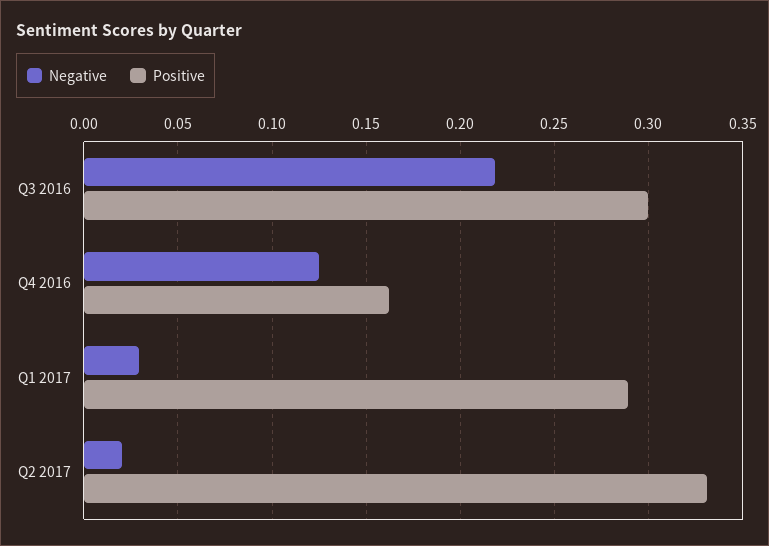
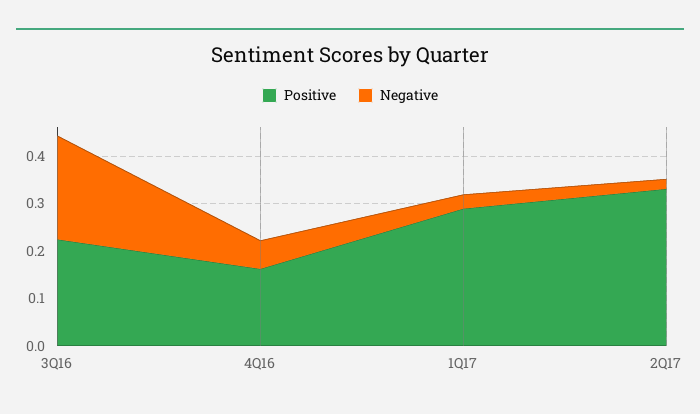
Positive, Q3 2016: 0.3 -> 0.22
Negative, Q4 2016: 0.125 -> 0.06

